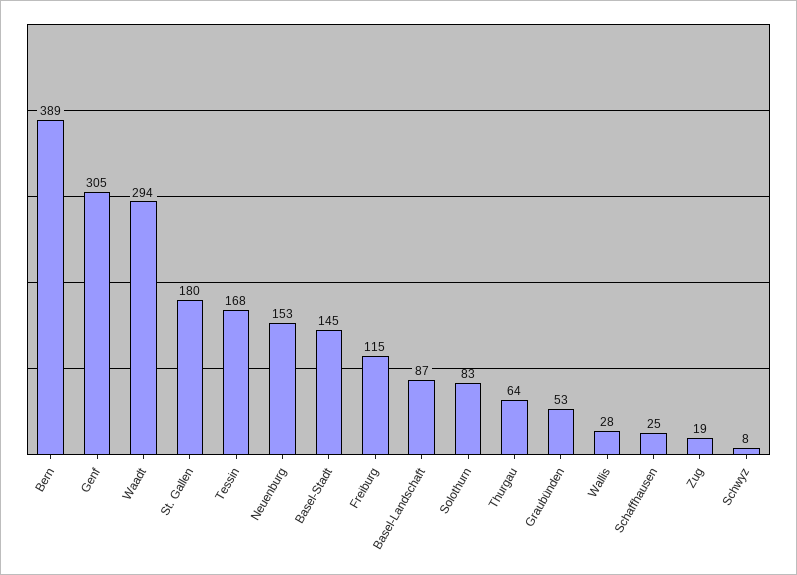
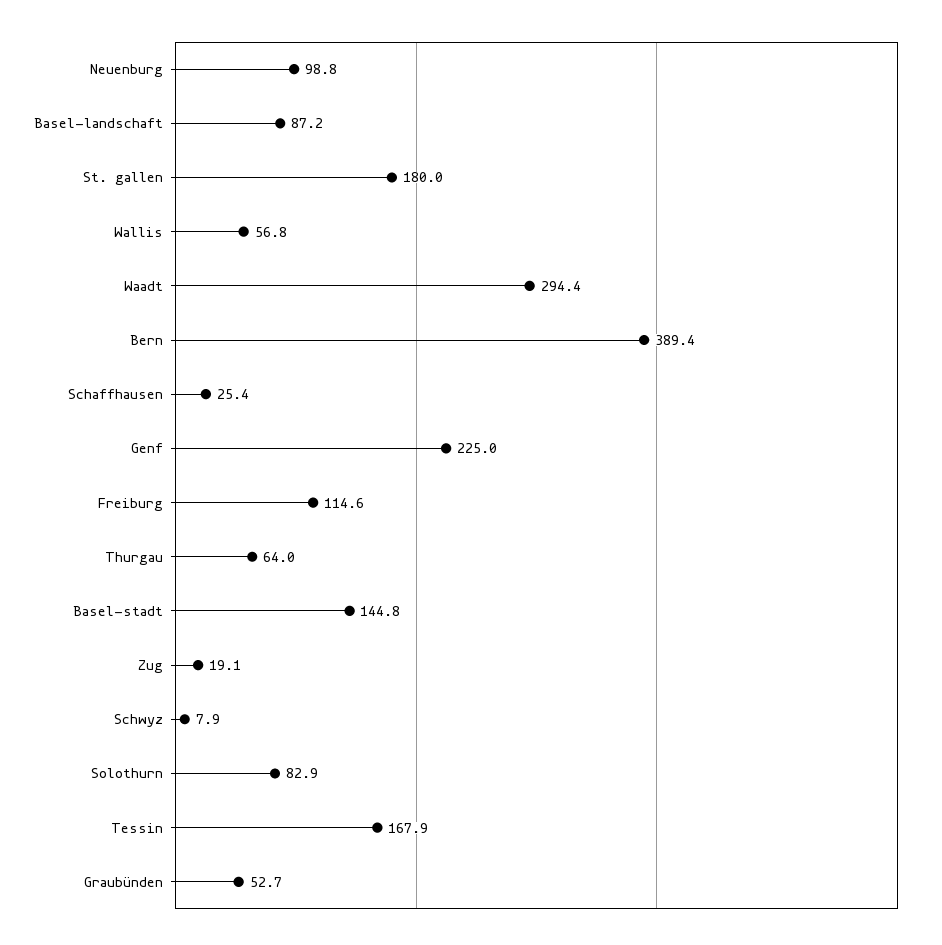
Genf: 305 -> 225
Neuenburg: 153 -> 98.8
Wallis: 28 -> 56.8

